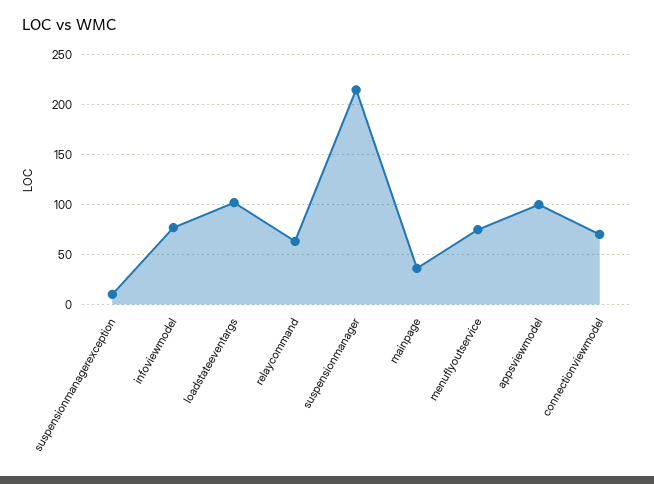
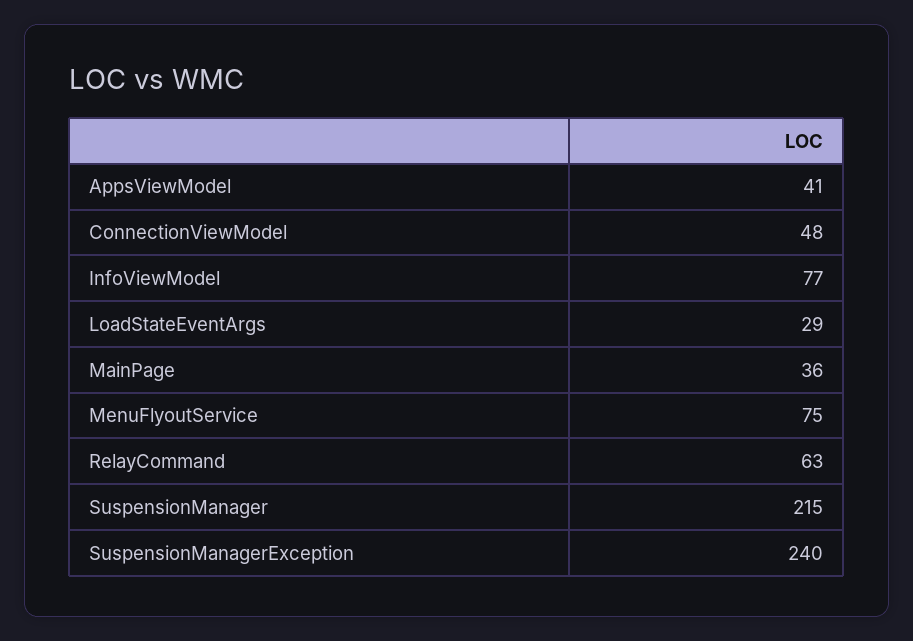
suspensionmanagerexception: 10 -> 240
loadstateeventargs: 100 -> 29
appsviewmodel: 100 -> 41
connectionviewmodel: 70 -> 48

